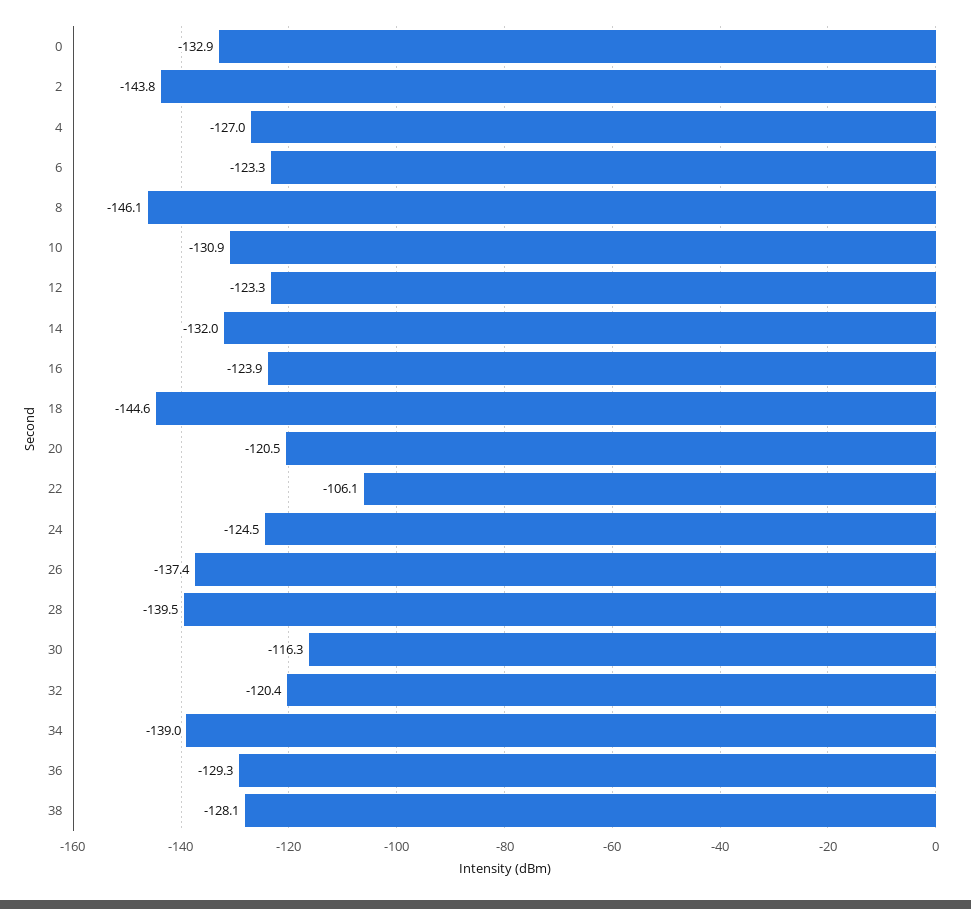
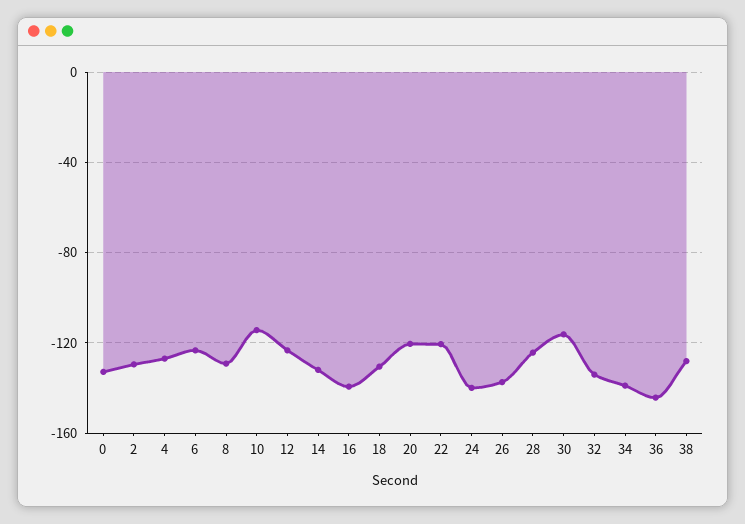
2: -143.8 -> -130
8: -146.1 -> -130
10: -130.9 -> -115
16: -123.9 -> -140
18: -144.6 -> -130
22: -106.1 -> -120
24: -124.5 -> -140
28: -139.5 -> -125
32: -120.4 -> -135
36: -129.3 -> -145

